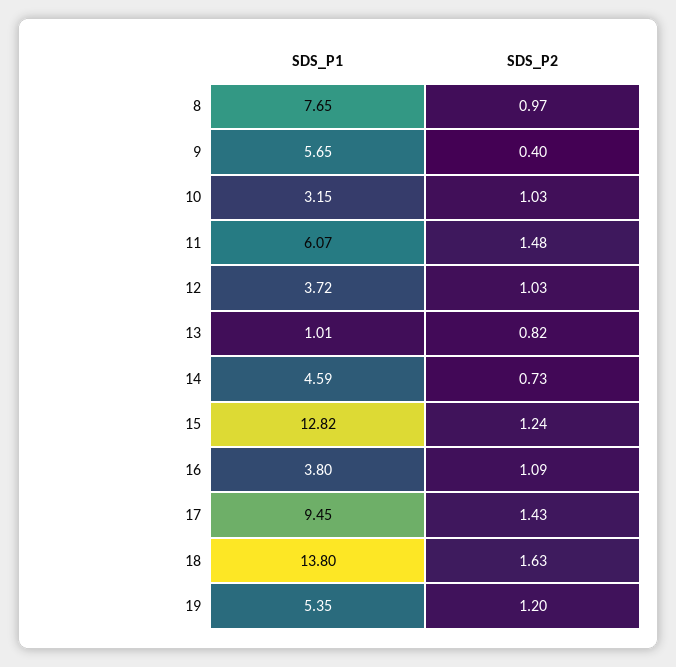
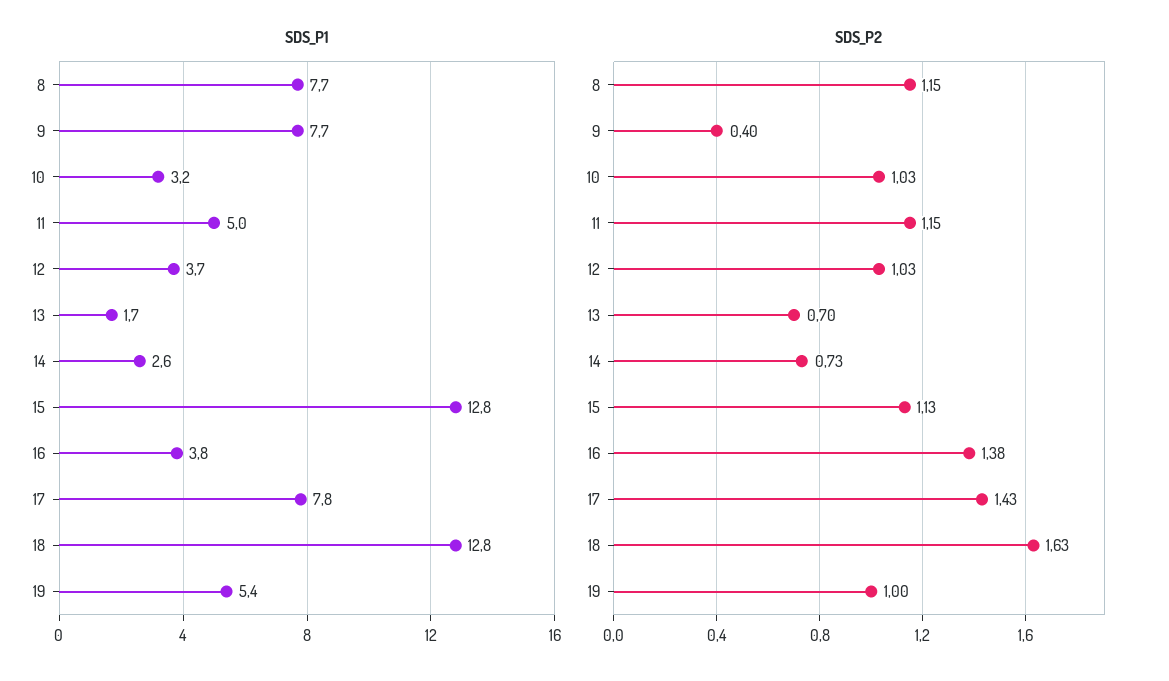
SDS_P2, 8: 0.97 -> 1.15
SDS_P1, 9: 5.65 -> 7.7
SDS_P1, 11: 6.07 -> 5
SDS_P2, 11: 1.48 -> 1.15
SDS_P1, 13: 1.01 -> 1.7
SDS_P2, 13: 0.82 -> 0.7
SDS_P1, 14: 4.59 -> 2.6
SDS_P2, 15: 1.24 -> 1.13
SDS_P2, 16: 1.09 -> 1.38
SDS_P1, 17: 9.45 -> 7.8
SDS_P1, 18: 13.8 -> 12.8
SDS_P2, 19: 1.2 -> 1

